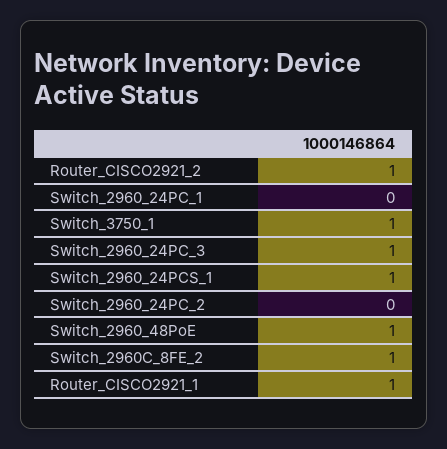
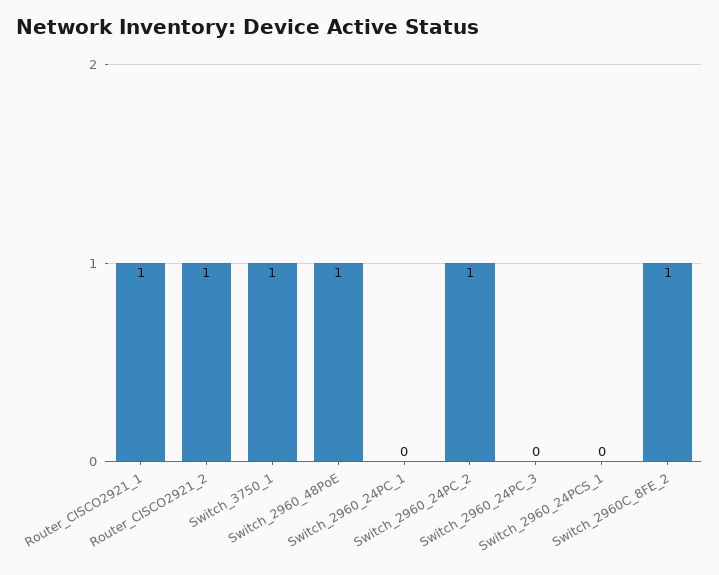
Switch_2960_24PC_3: 1 -> 0
Switch_2960_24PCS_1: 1 -> 0
Switch_2960_24PC_2: 0 -> 1

